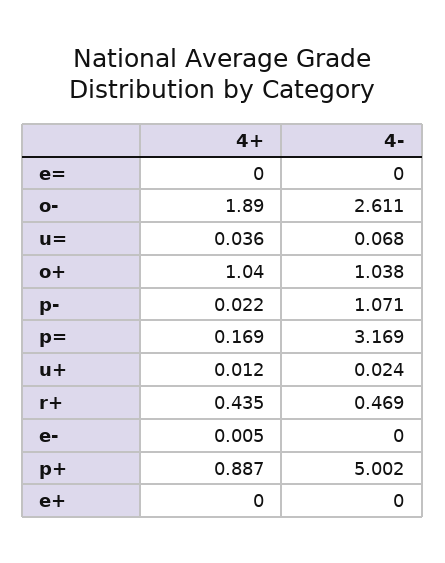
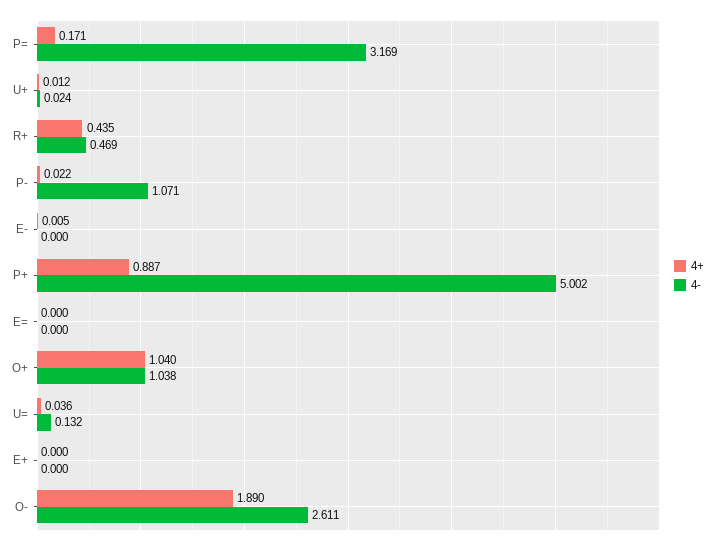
4-, u=: 0.068 -> 0.132
4+, p=: 0.169 -> 0.171

